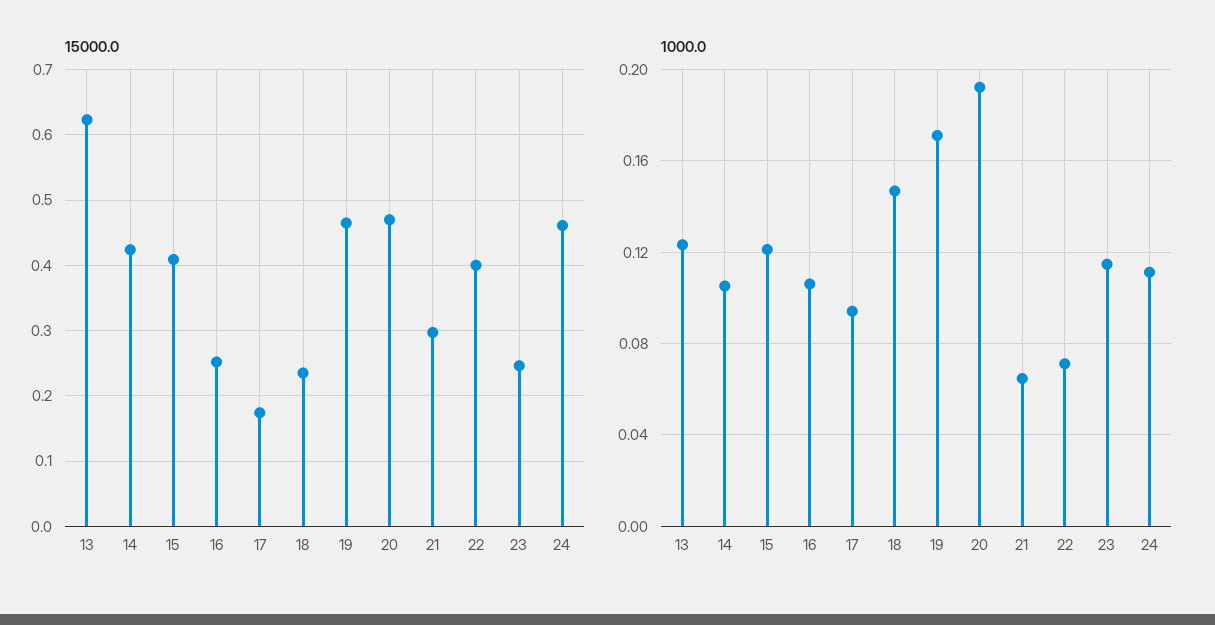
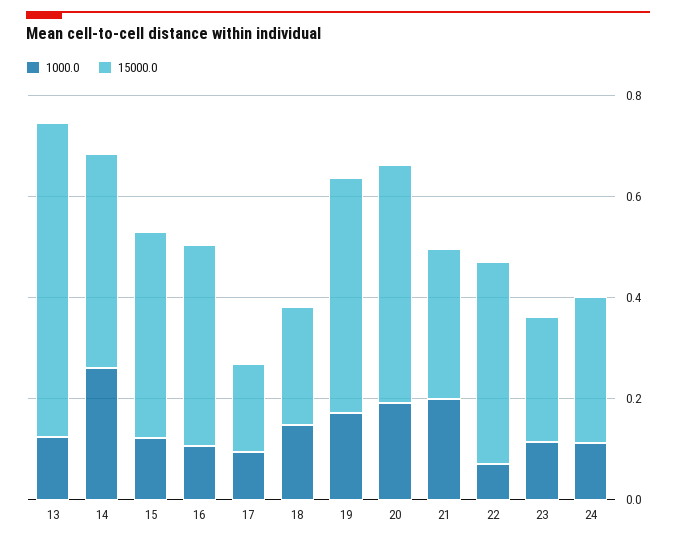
15000.0, 16: 0.25 -> 0.4
15000.0, 24: 0.46 -> 0.3
1000.0, 14: 0.105 -> 0.25
1000.0, 21: 0.065 -> 0.2

